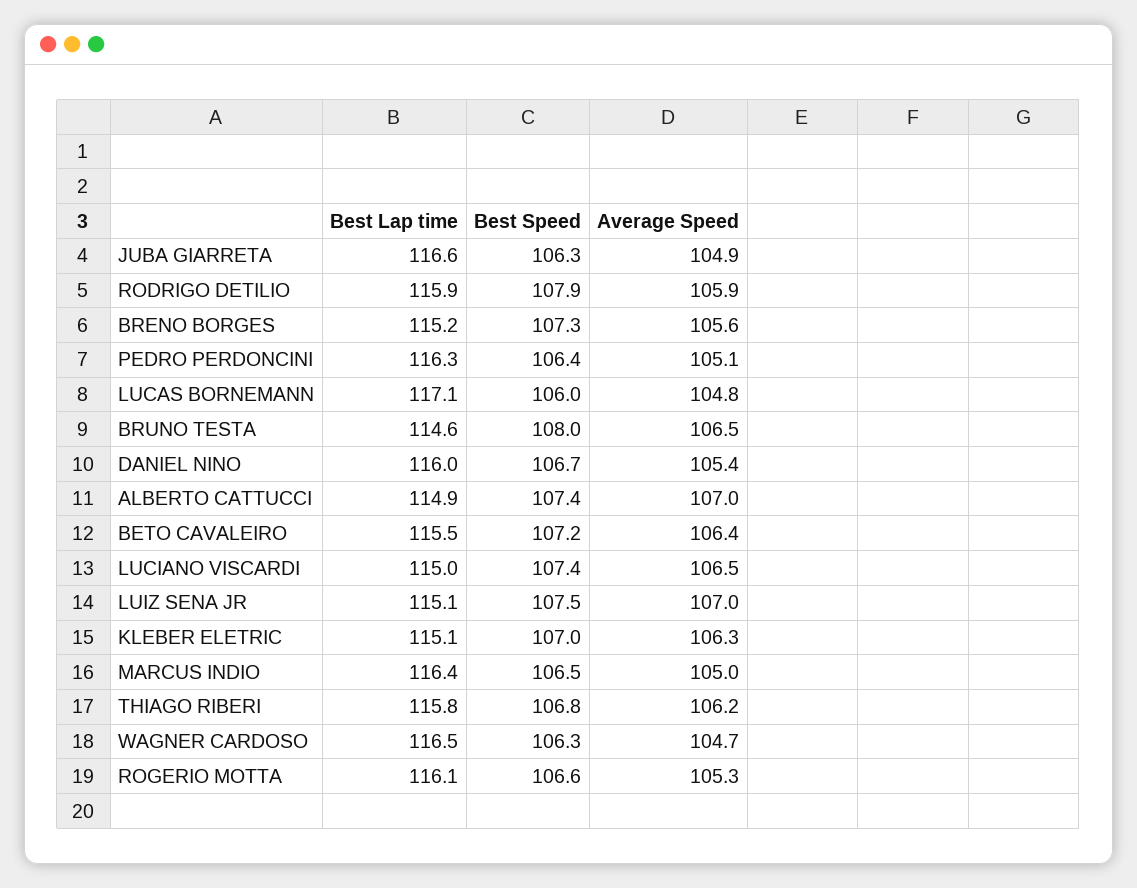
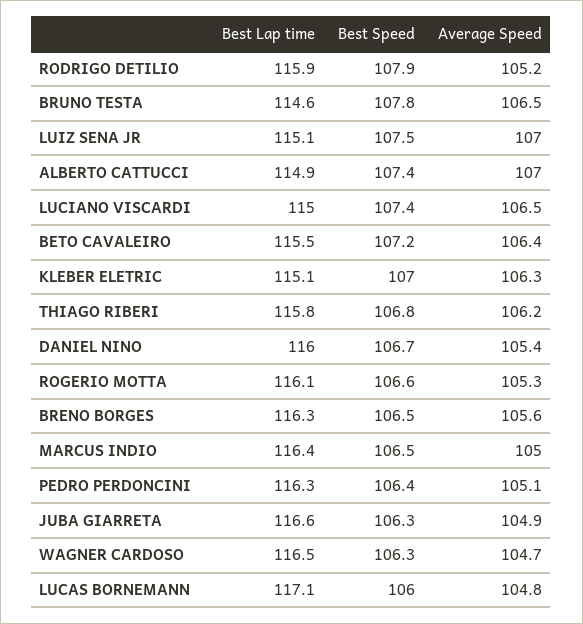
Average Speed, RODRIGO DETILIO: 105.9 -> 105.2
Best Lap time, BRENO BORGES: 115.2 -> 116.3
Best Speed, BRENO BORGES: 107.3 -> 106.5
Best Speed, BRUNO TESTA: 108 -> 107.8

